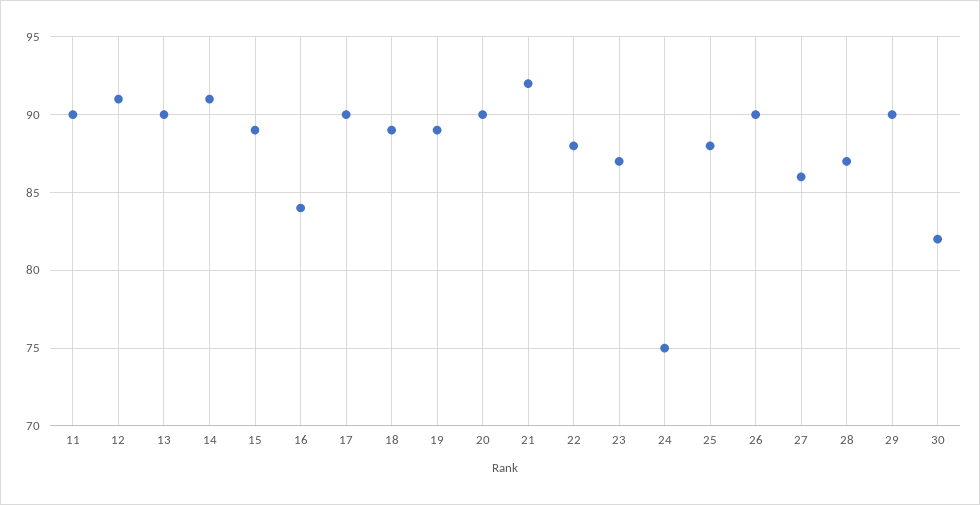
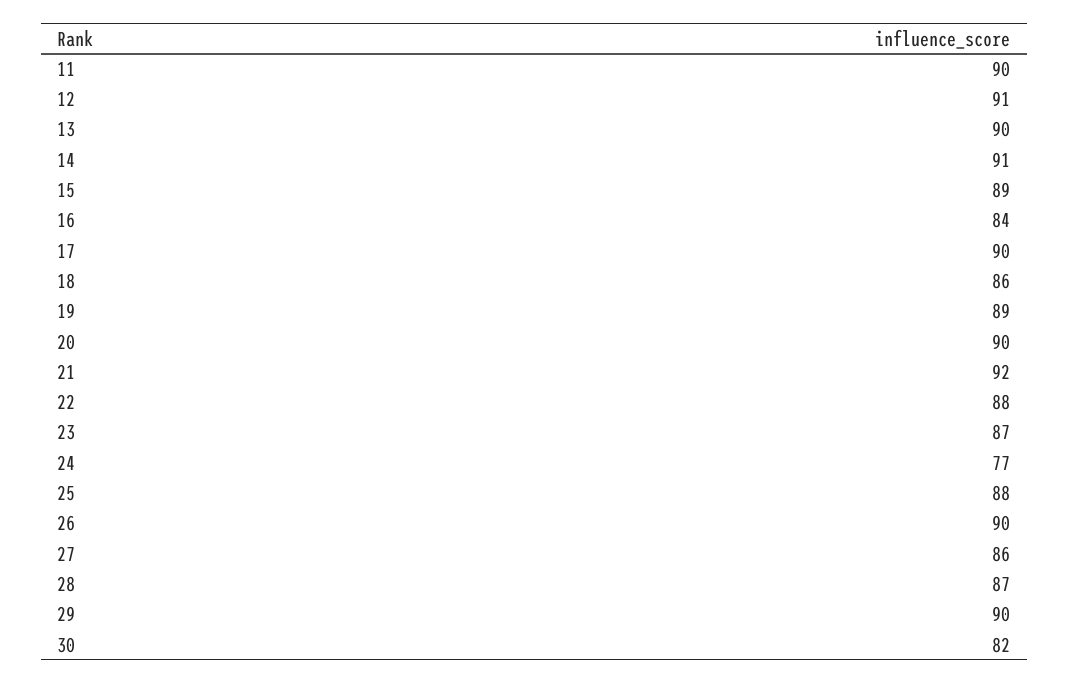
18: 89 -> 86
24: 75 -> 77

